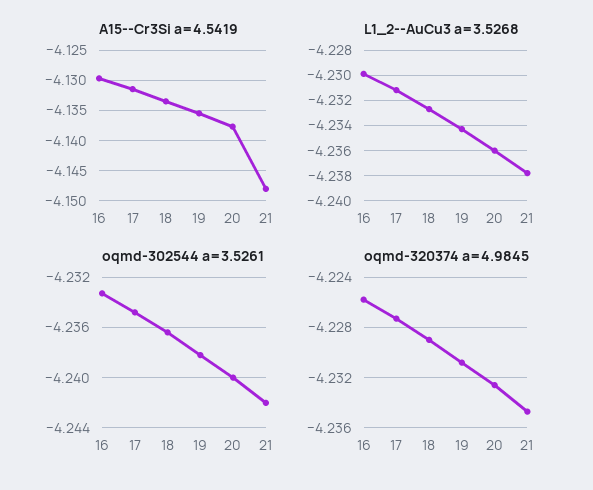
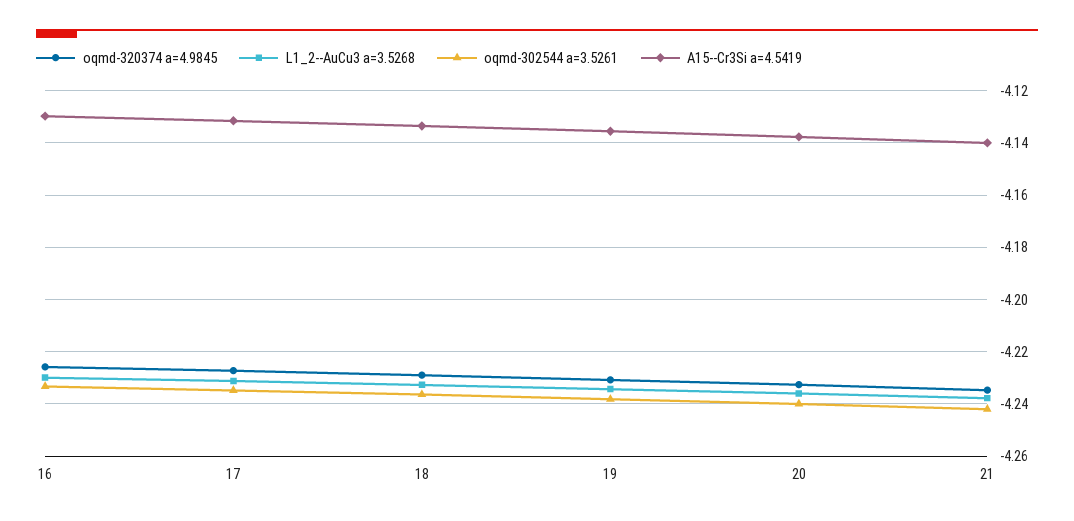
A15--Cr3Si a=4.5419, 21: -4.148 -> -4.14

